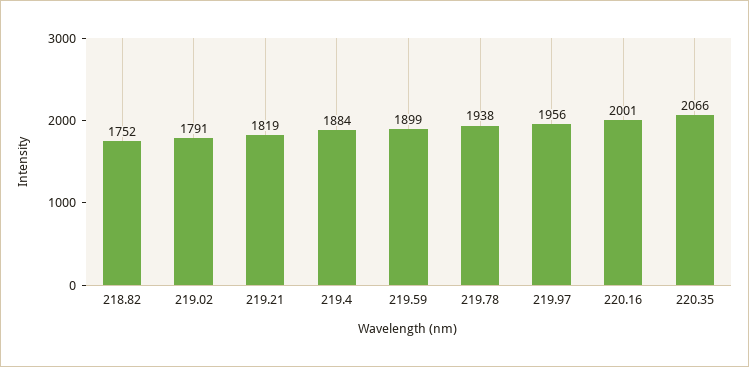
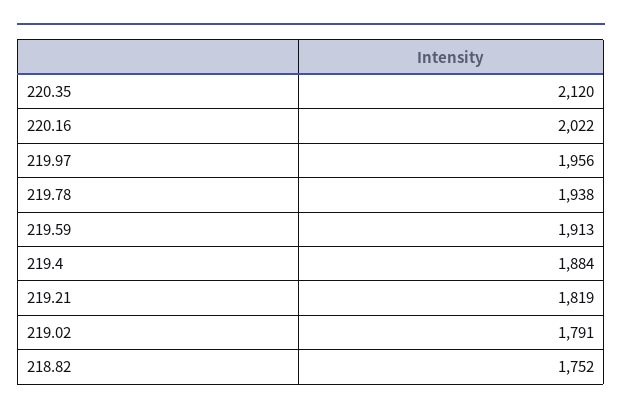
219.59: 1899 -> 1913
220.16: 2001 -> 2022
220.35: 2066 -> 2120

